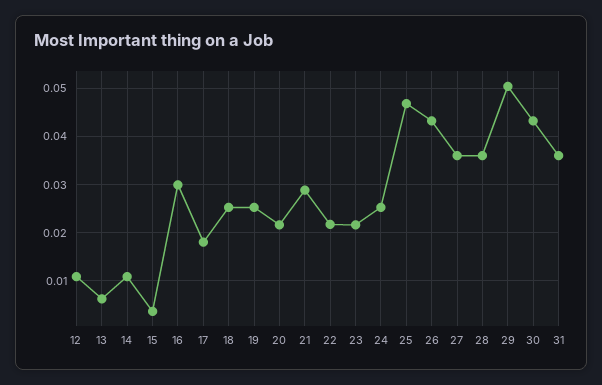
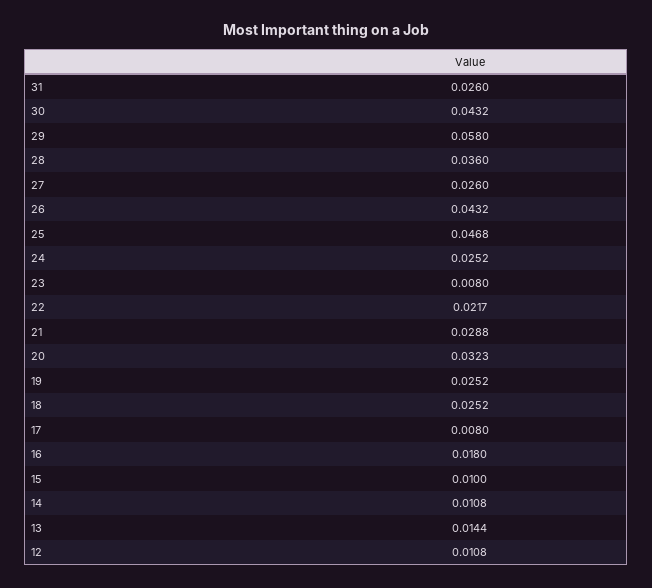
13: 0.006 -> 0.0144
15: 0.004 -> 0.01
16: 0.03 -> 0.018
17: 0.018 -> 0.008
20: 0.022 -> 0.0323
23: 0.022 -> 0.008
27: 0.036 -> 0.026
29: 0.05 -> 0.058
31: 0.036 -> 0.026

